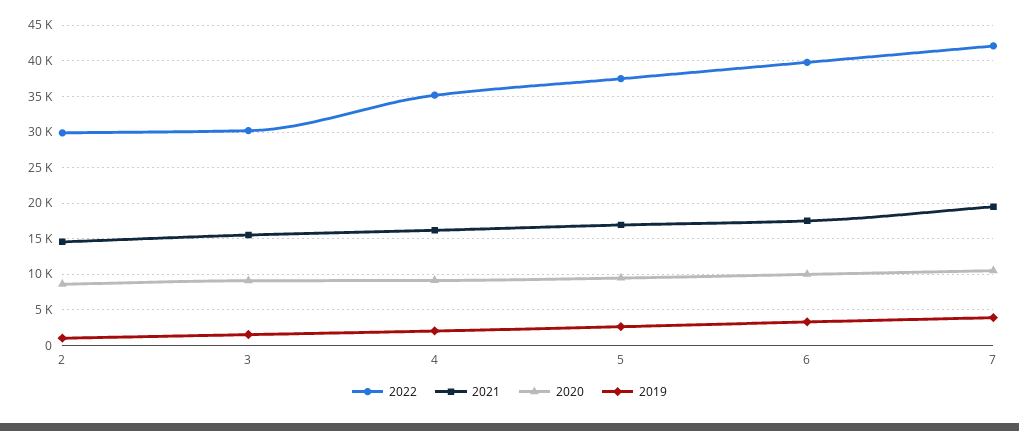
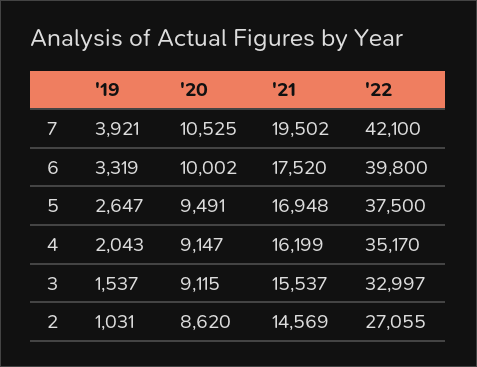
2022, 2: 30000 -> 27055
2022, 3: 30000 -> 32997

